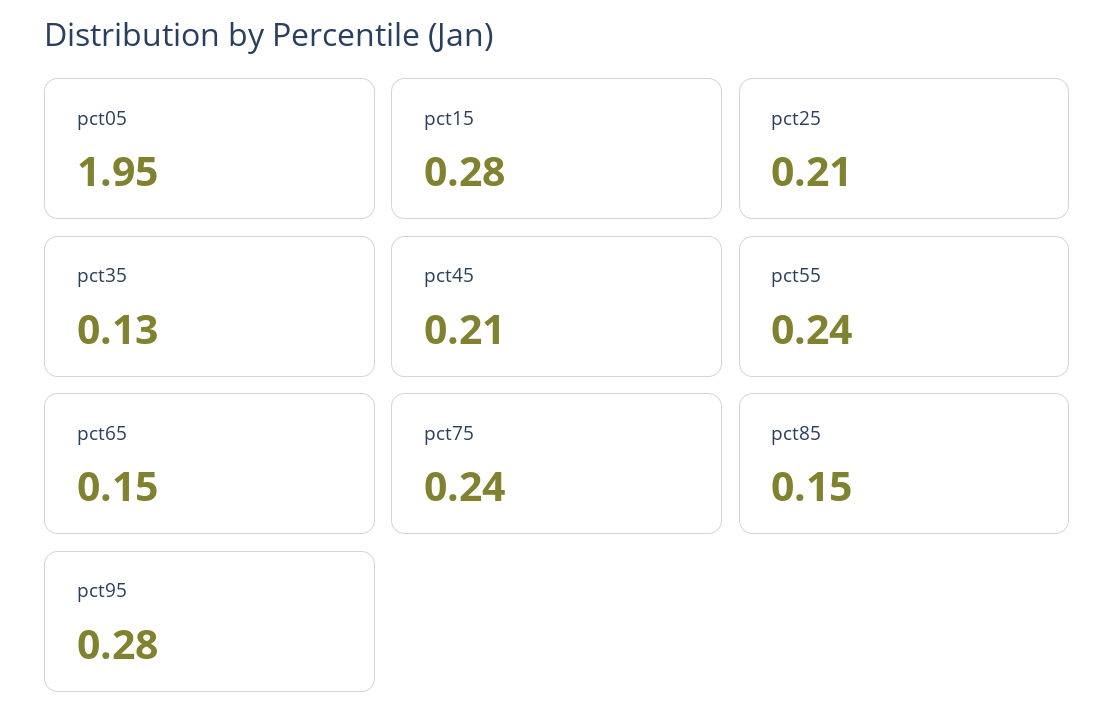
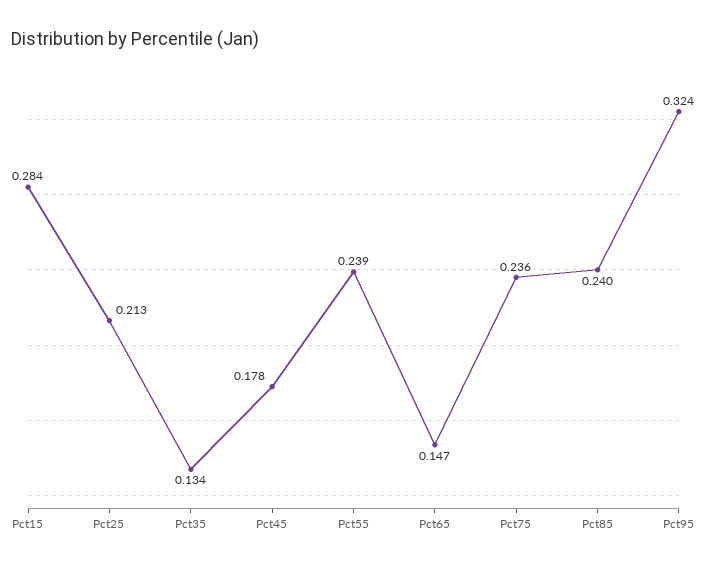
pct05: 1.95 -> none
pct45: 0.21 -> 0.178
pct85: 0.15 -> 0.24
pct95: 0.28 -> 0.324

